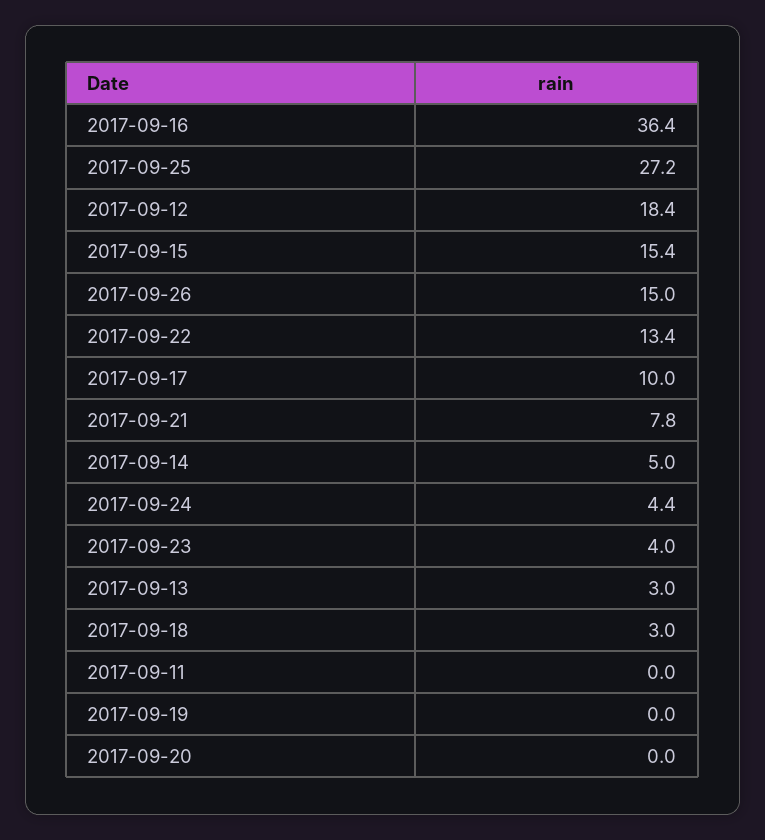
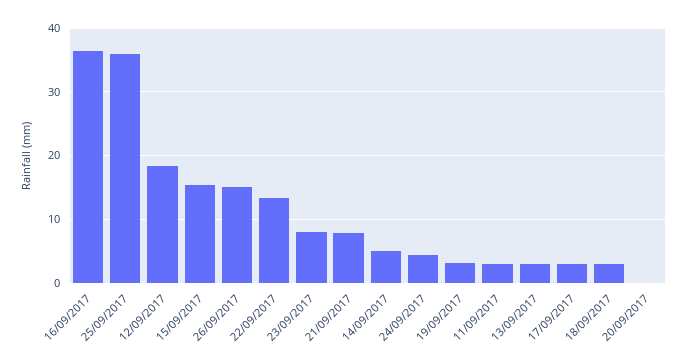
2017-09-25: 27.2 -> 36
2017-09-17: 10 -> 3
2017-09-23: 4 -> 8
2017-09-11: 0 -> 3
2017-09-19: 0 -> 3

